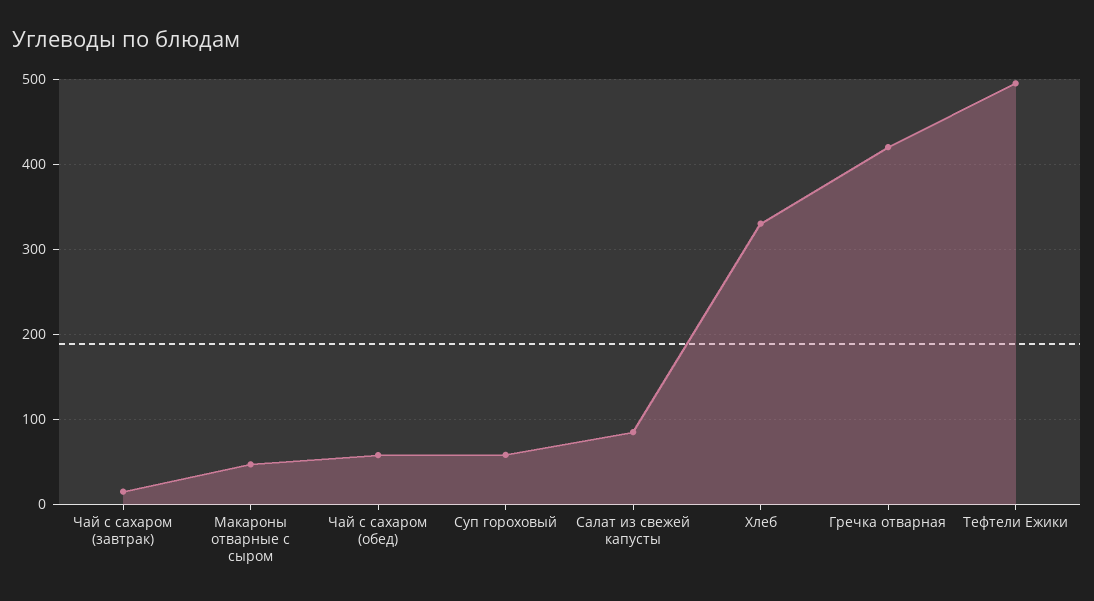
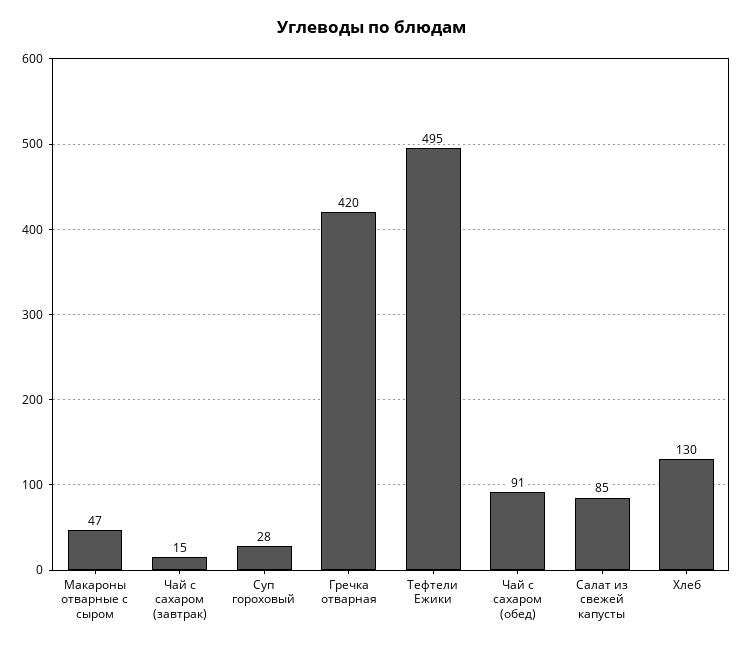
Чай с сахаром (обед): 60 -> 91
Суп гороховый: 60 -> 28
Хлеб: 330 -> 130

